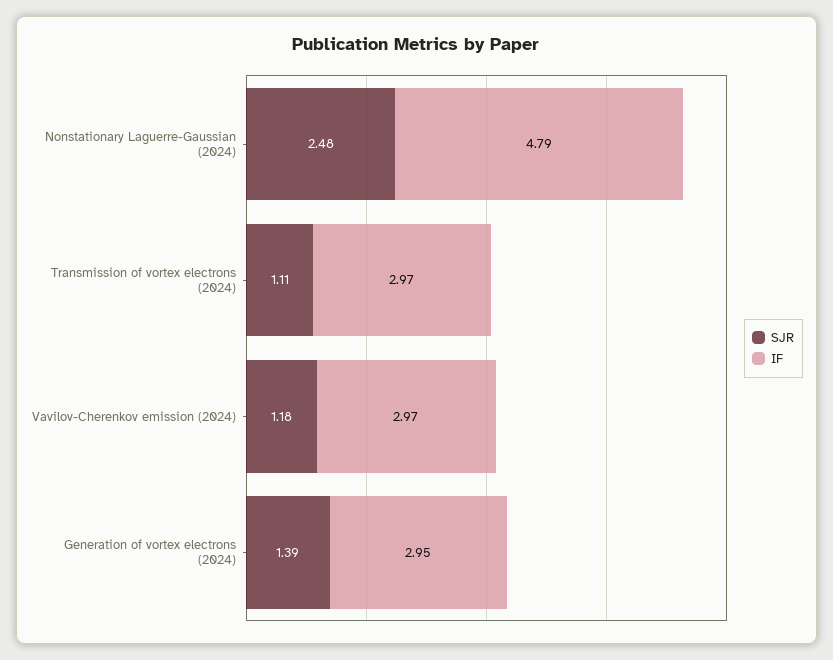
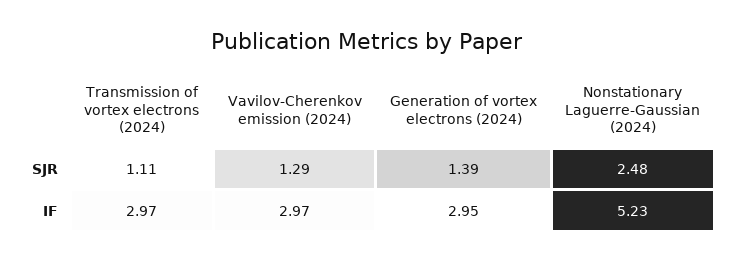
IF, Nonstationary Laguerre-Gaussian (2024): 4.79 -> 5.23
SJR, Vavilov-Cherenkov emission (2024): 1.18 -> 1.29

